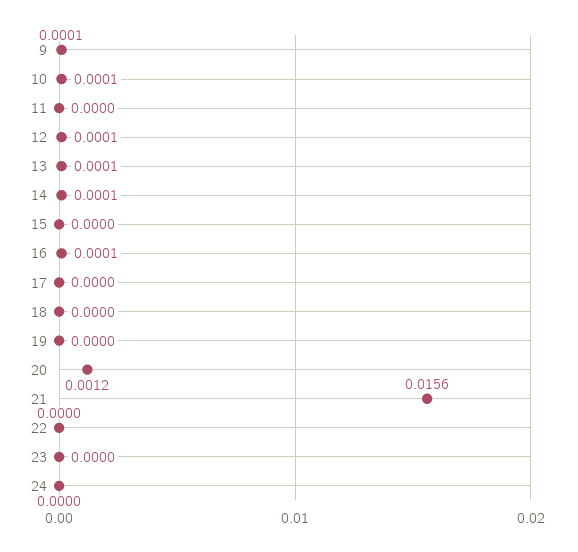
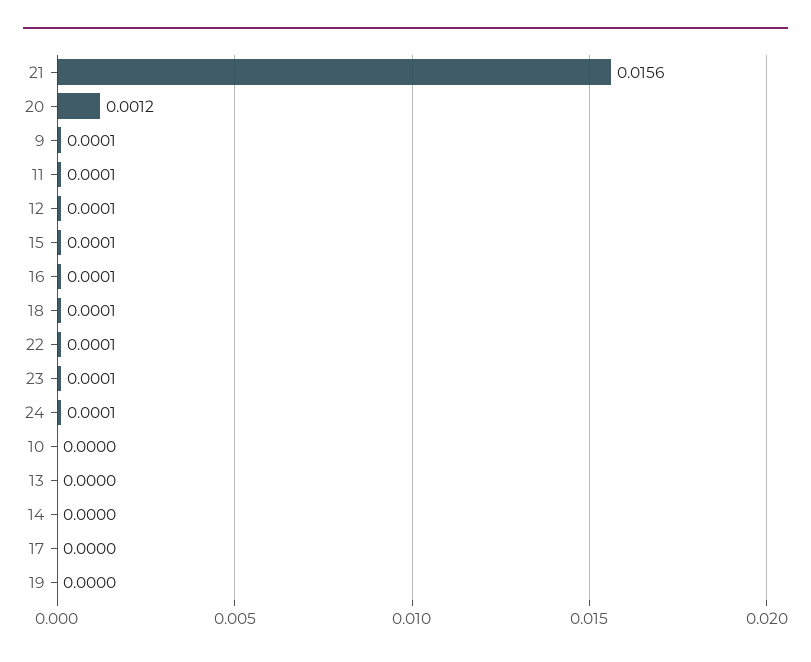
10: 0.0001 -> 0
11: 0 -> 0.0001
13: 0.0001 -> 0
14: 0.0001 -> 0
15: 0 -> 0.0001
18: 0 -> 0.0001
22: 0 -> 0.0001
23: 0 -> 0.0001
24: 0 -> 0.0001

